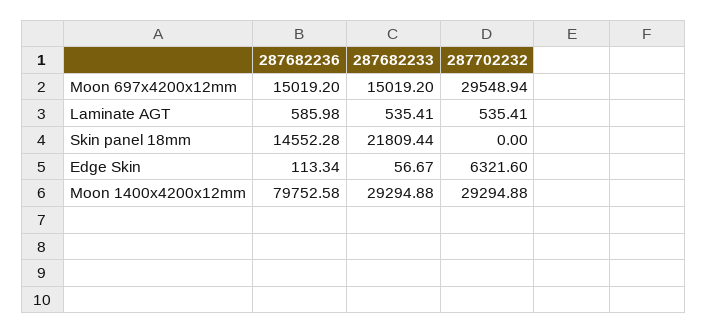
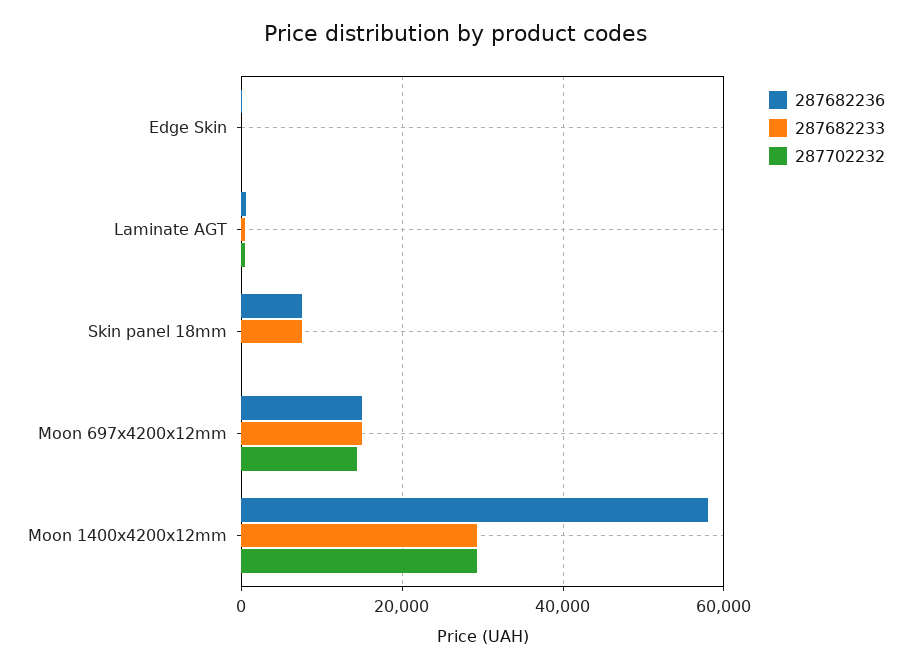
287702232, Moon 697x4200x12mm: 29548.94 -> 14000
287682236, Skin panel 18mm: 14552.28 -> 8000
287682233, Skin panel 18mm: 21809.44 -> 8000
287702232, Edge Skin: 6321.6 -> 0
287682236, Moon 1400x4200x12mm: 79752.58 -> 58000

